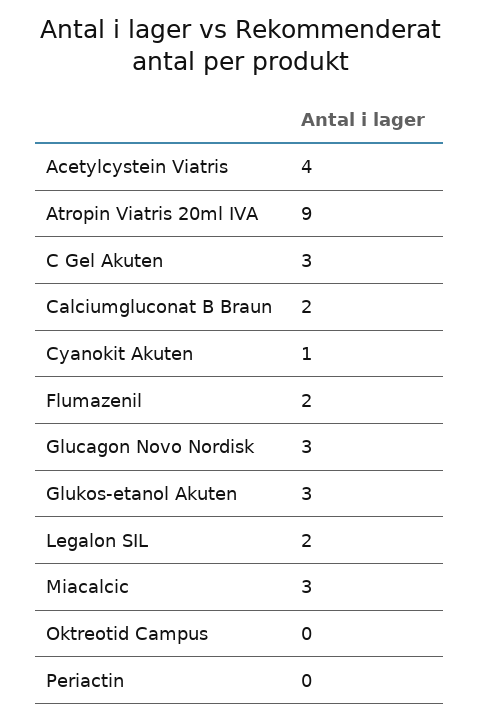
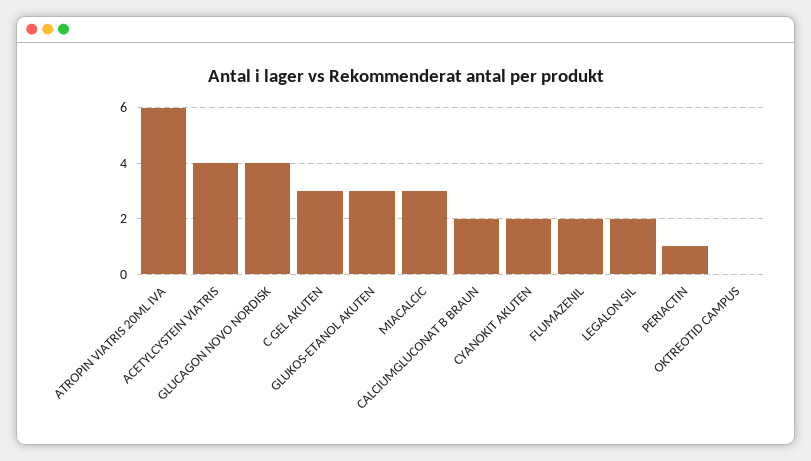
Atropin Viatris 20ml IVA: 9 -> 6
Cyanokit Akuten: 1 -> 2
Glucagon Novo Nordisk: 3 -> 4
Periactin: 0 -> 1

